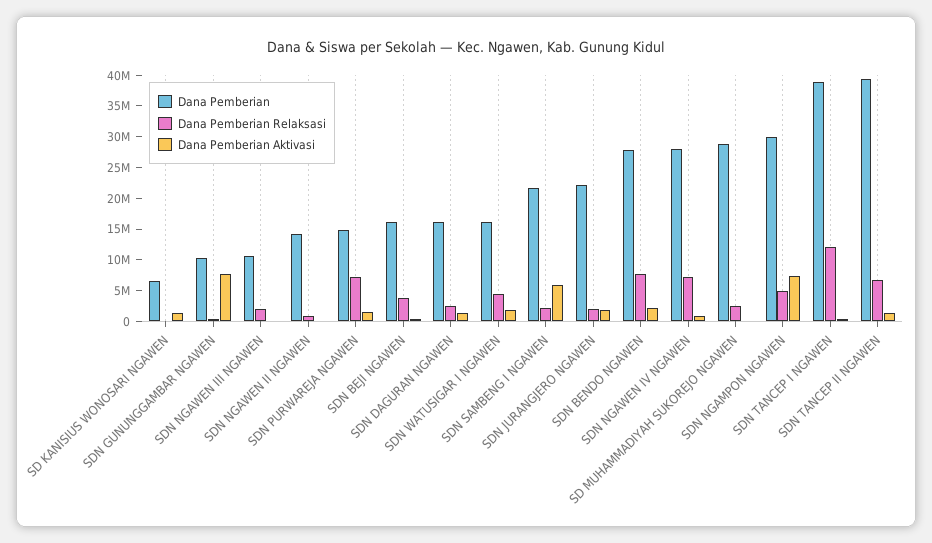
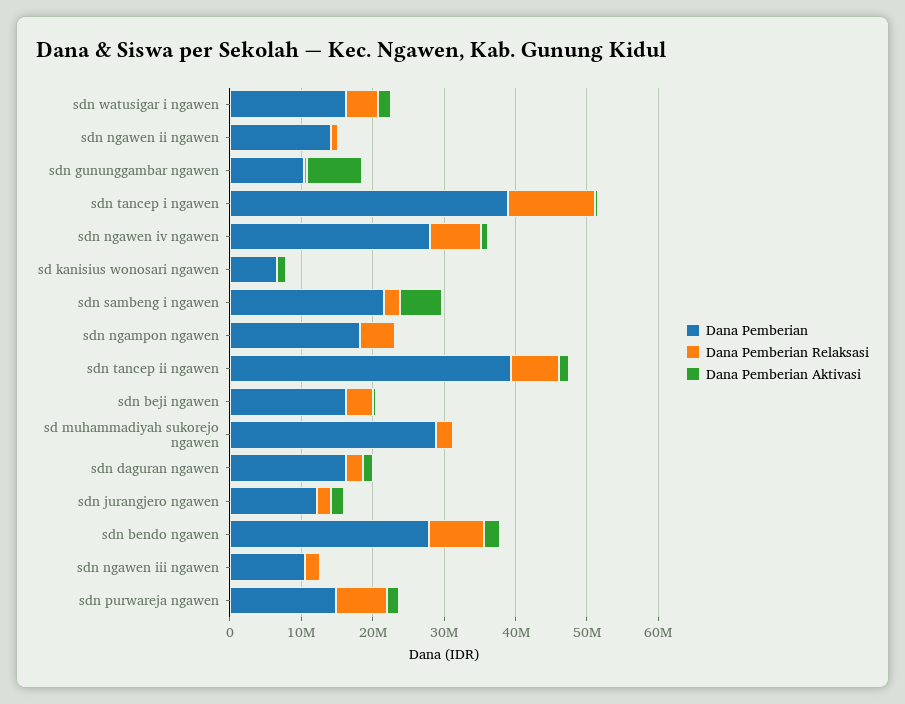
Dana Pemberian, SDN JURANGJERO NGAWEN: 22500000 -> 12000000
Dana Pemberian, SDN NGAMPON NGAWEN: 30000000 -> 18000000
Dana Pemberian Aktivasi, SDN NGAMPON NGAWEN: 7500000 -> 0

